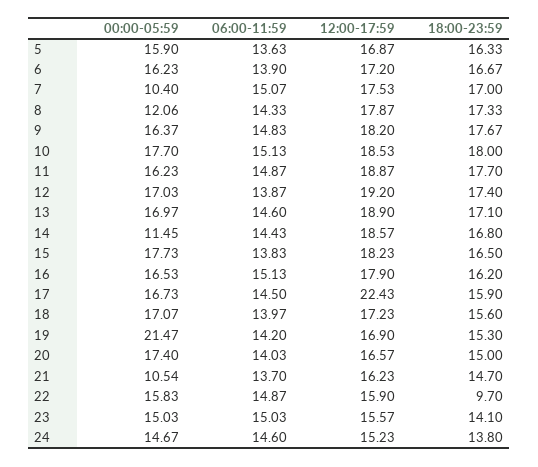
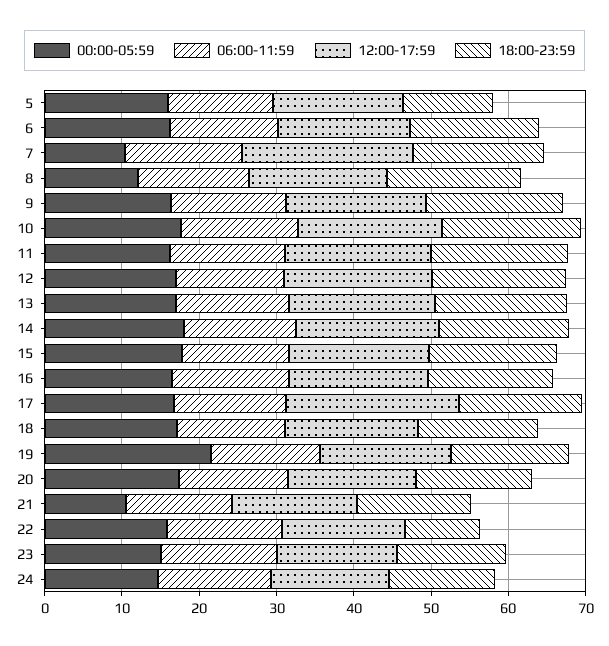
18:00-23:59, 5: 16.33 -> 12
12:00-17:59, 7: 17.53 -> 22
00:00-05:59, 14: 11.45 -> 18

